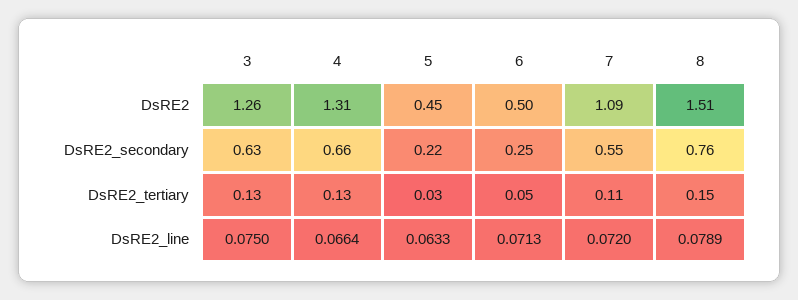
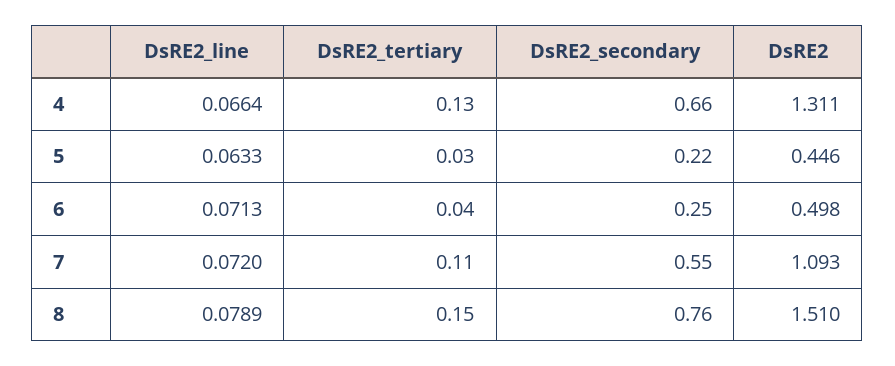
3, DsRE2: 1.26 -> none
3, DsRE2_secondary: 0.63 -> none
3, DsRE2_tertiary: 0.13 -> none
6, DsRE2_tertiary: 0.05 -> 0.04
3, DsRE2_line: 0.075 -> none

